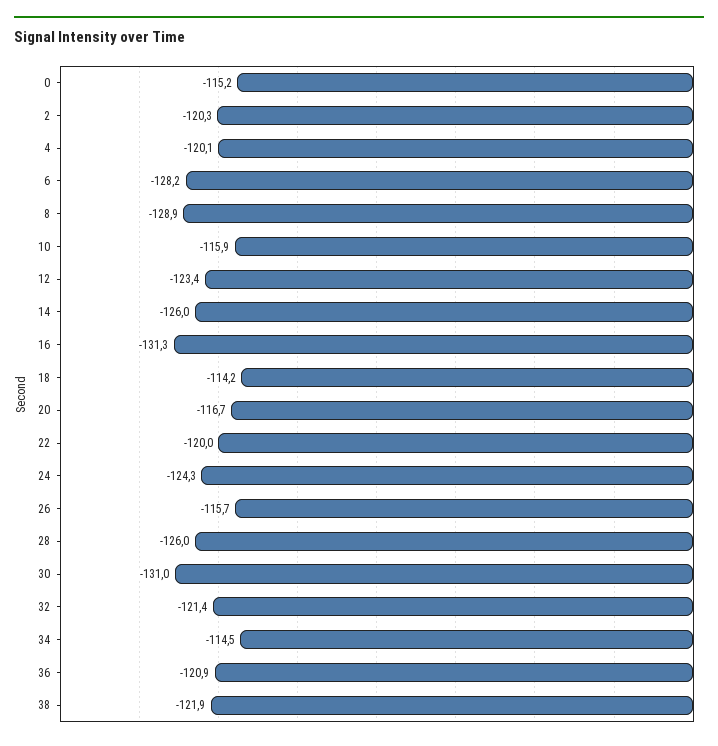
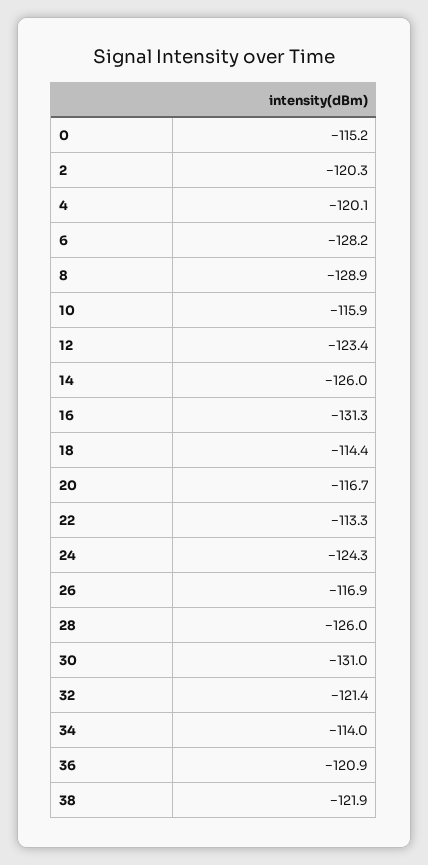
18: -114.2 -> -114.4
22: -120 -> -113.3
26: -115.7 -> -116.9
34: -114.5 -> -114

